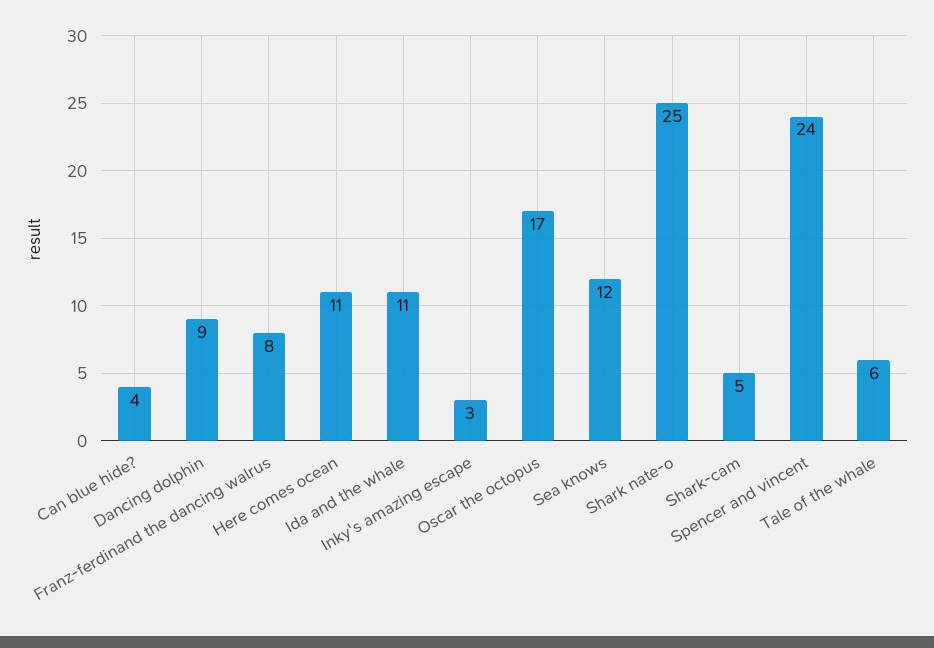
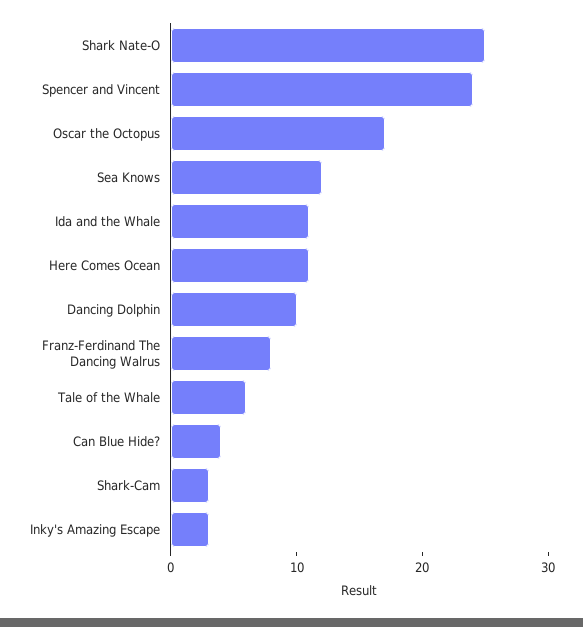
Dancing dolphin: 9 -> 10
Shark-cam: 5 -> 3

